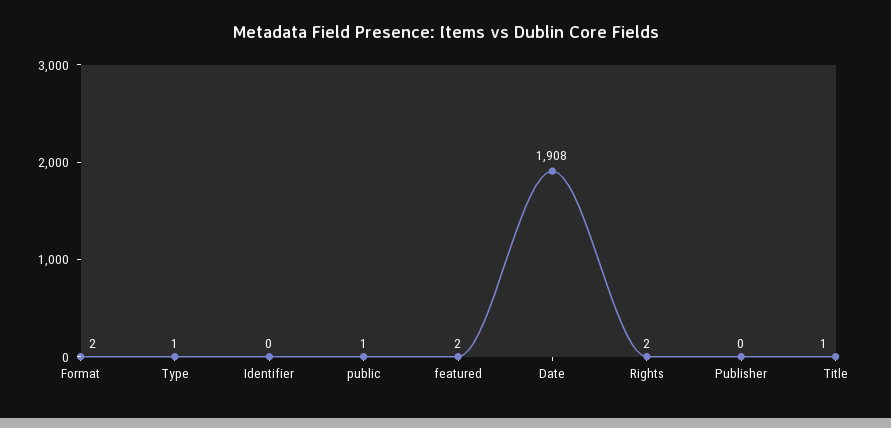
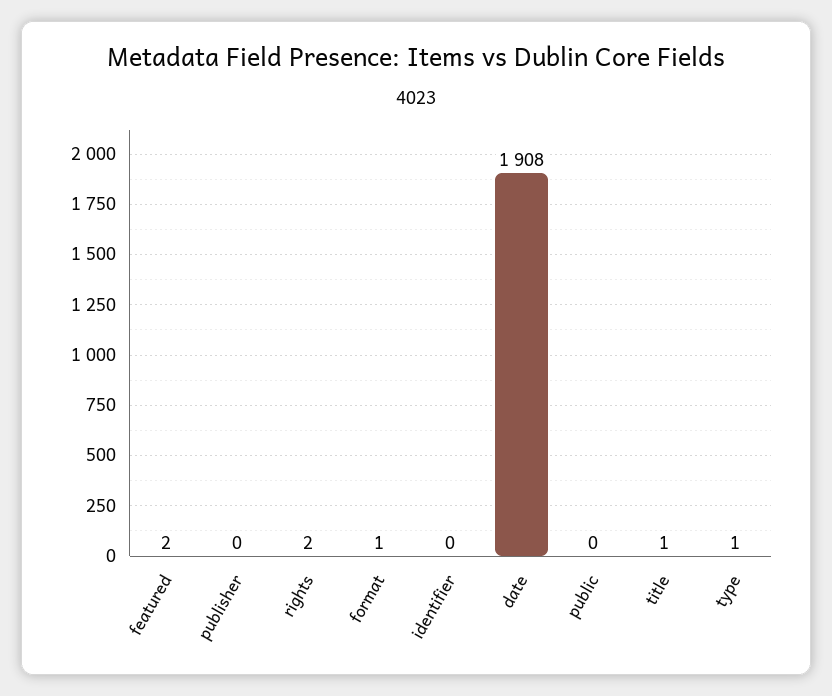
Format: 2 -> 1
public: 1 -> 0

